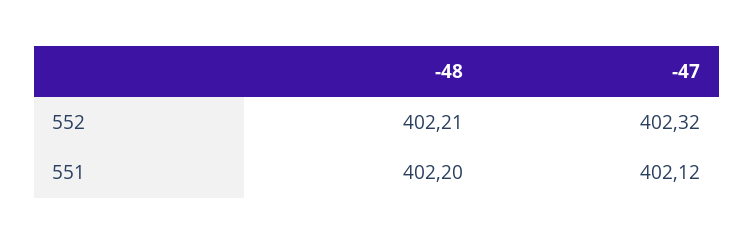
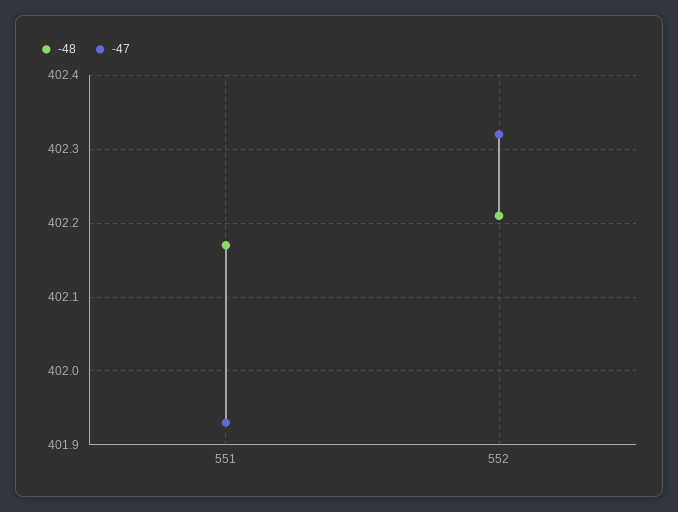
-48, 551: 402.2 -> 402.17
-47, 551: 402.12 -> 401.93

